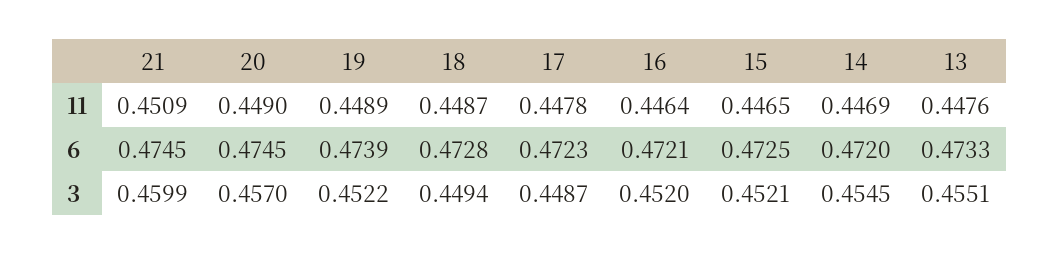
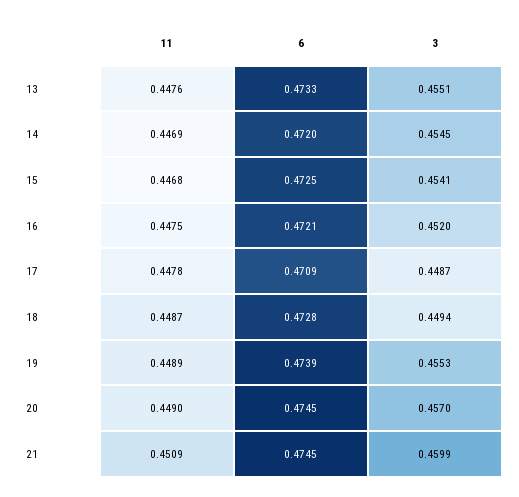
16, 11: 0.4464 -> 0.4475
15, 11: 0.4465 -> 0.4468
17, 6: 0.4723 -> 0.4709
19, 3: 0.4522 -> 0.4553
15, 3: 0.4521 -> 0.4541

